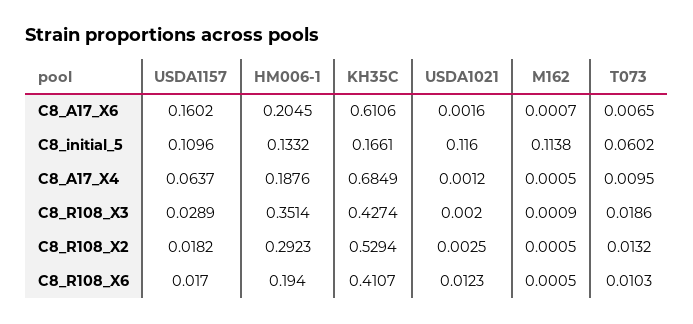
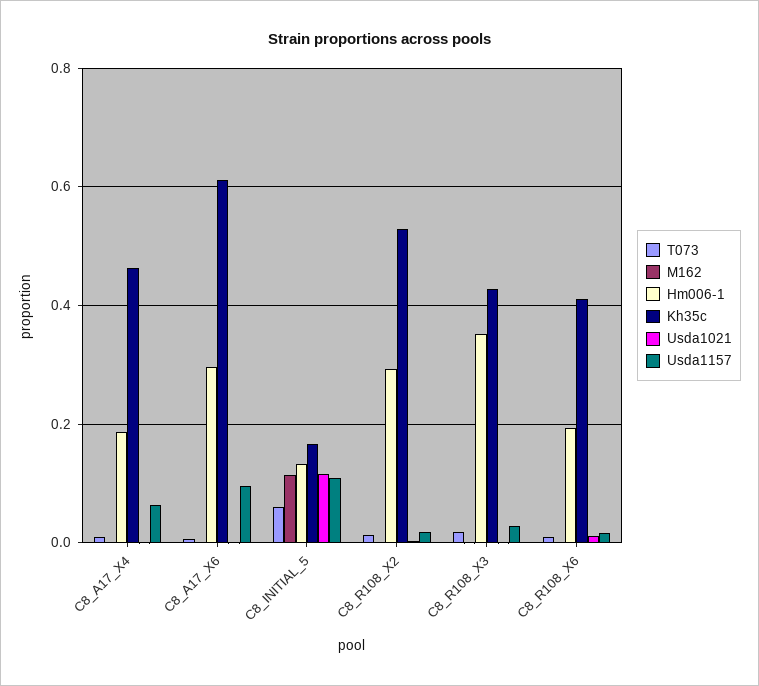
USDA1157, C8_A17_X6: 0.1602 -> 0.1
HM006-1, C8_A17_X6: 0.2045 -> 0.3
KH35C, C8_A17_X4: 0.6849 -> 0.46

